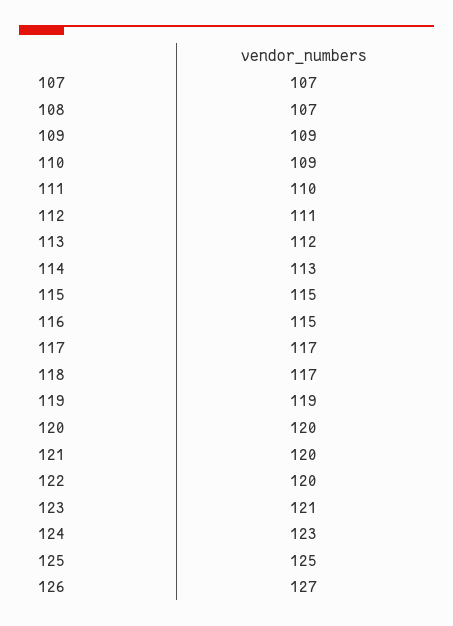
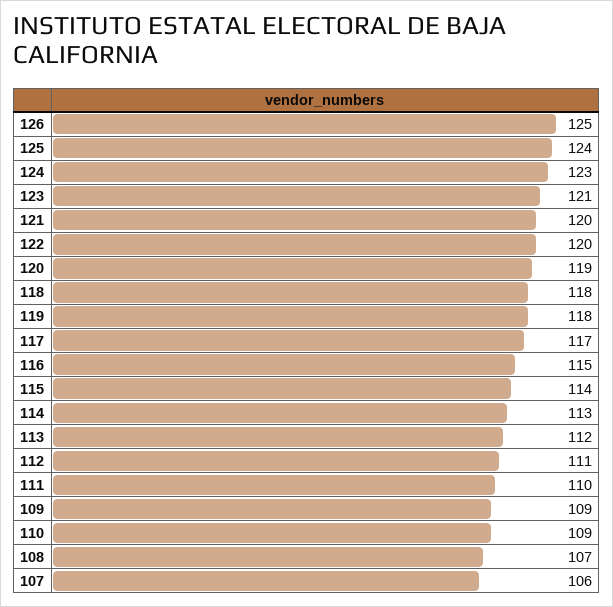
107: 107 -> 106
115: 115 -> 114
118: 117 -> 118
119: 119 -> 118
120: 120 -> 119
125: 125 -> 124
126: 127 -> 125

